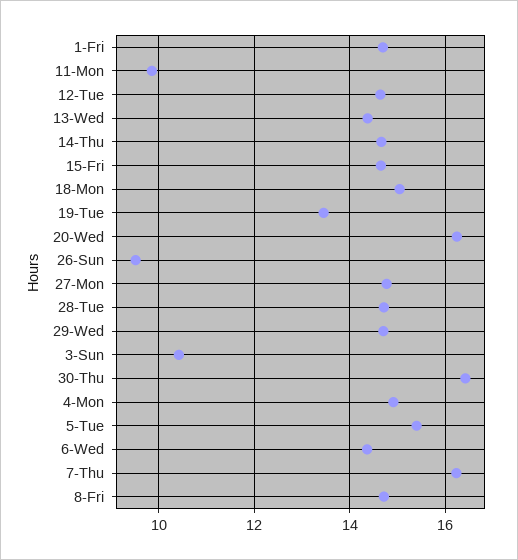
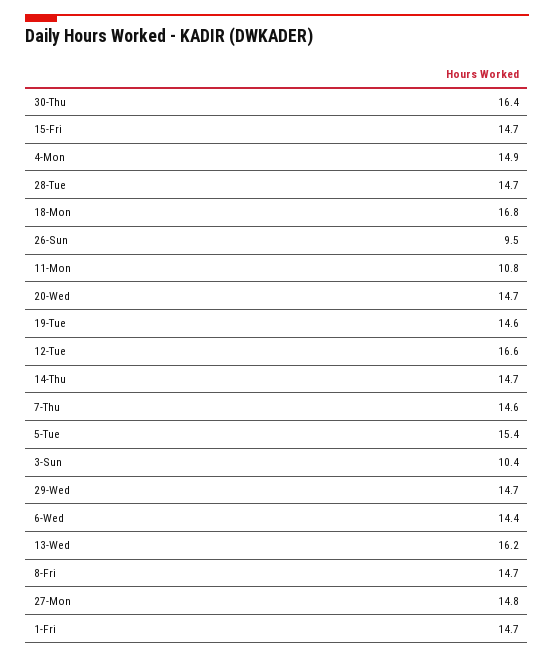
11-Mon: 9.8 -> 10.8
12-Tue: 14.6 -> 16.6
13-Wed: 14.4 -> 16.2
18-Mon: 15 -> 16.8
19-Tue: 13.4 -> 14.6
20-Wed: 16.2 -> 14.7
7-Thu: 16.2 -> 14.6

